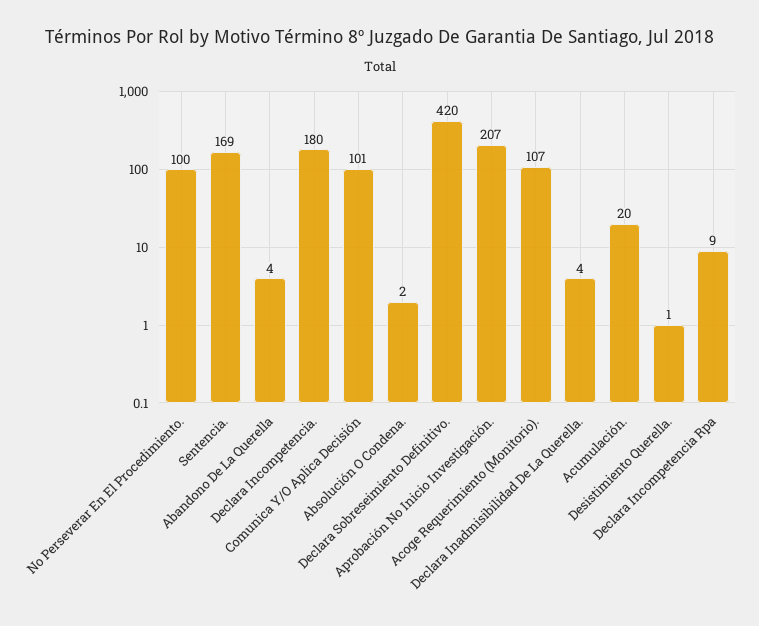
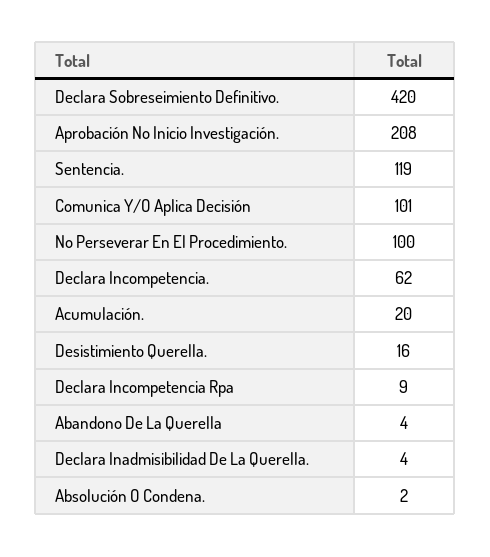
Sentencia.: 169 -> 119
Declara Incompetencia.: 180 -> 62
Aprobación No Inicio Investigación.: 207 -> 208
Acoge Requerimiento (Monitorio).: 107 -> none
Desistimiento Querella.: 1 -> 16

